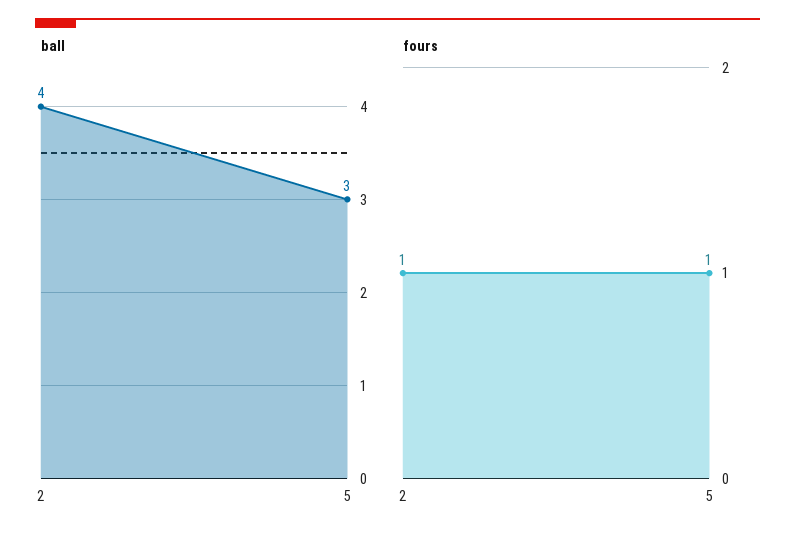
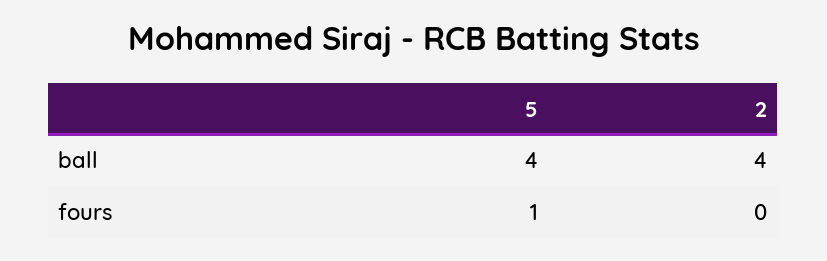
ball, 5: 3 -> 4
fours, 2: 1 -> 0

